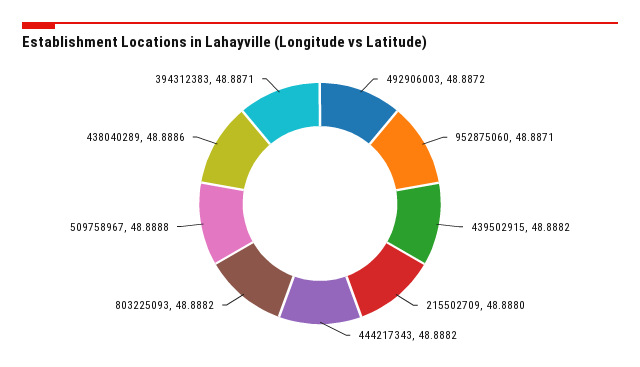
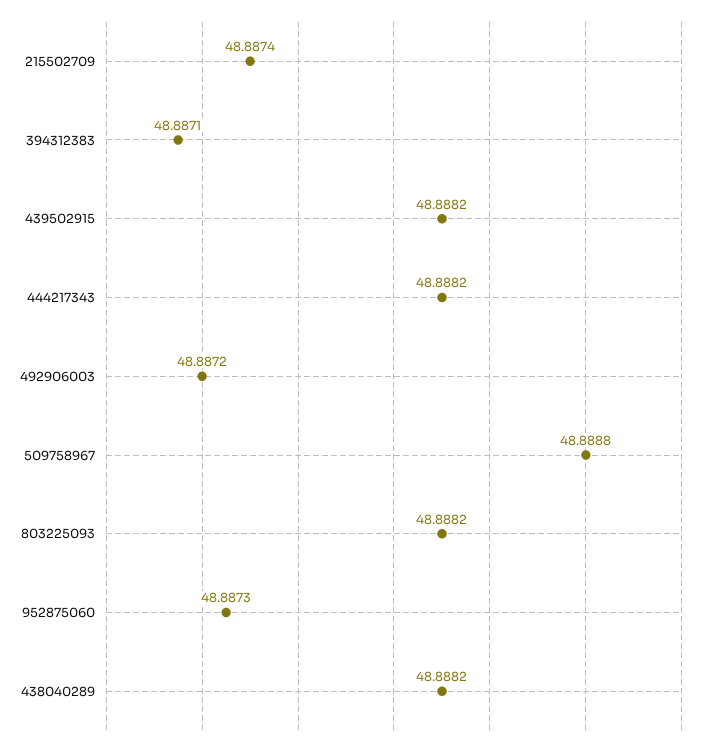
952875060: 48.8871 -> 48.8873
215502709: 48.888 -> 48.8874
438040289: 48.8886 -> 48.8882

